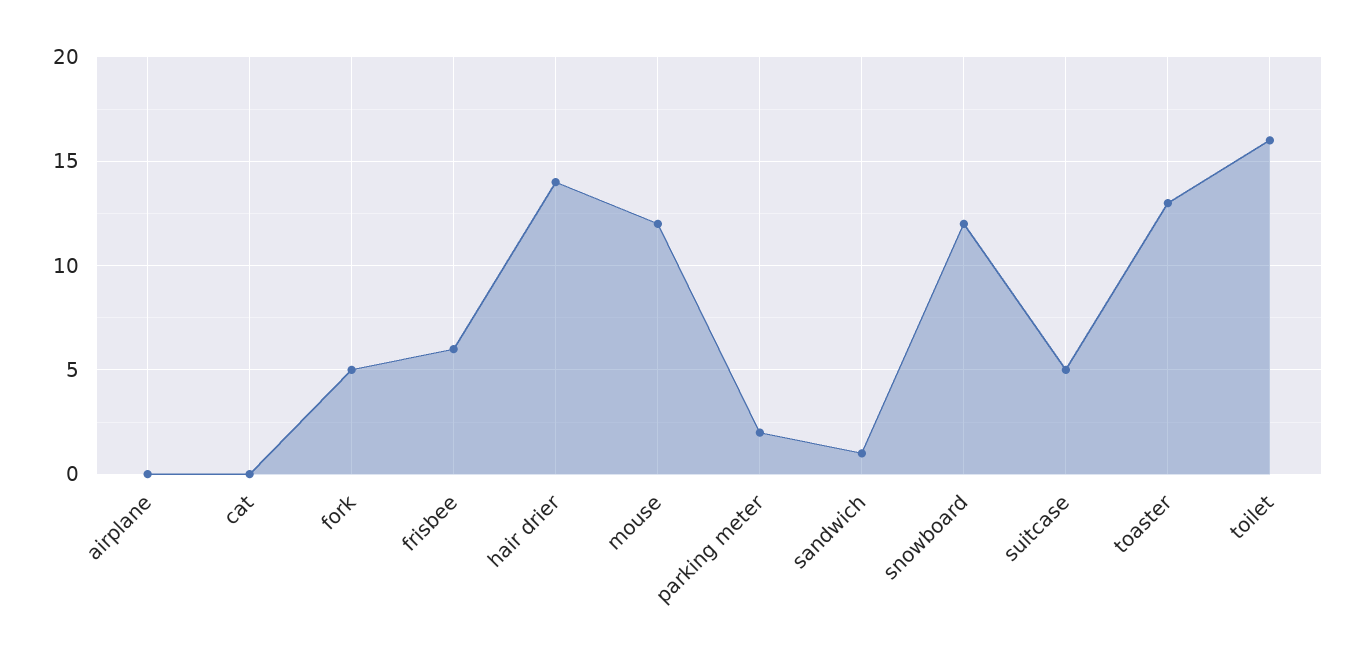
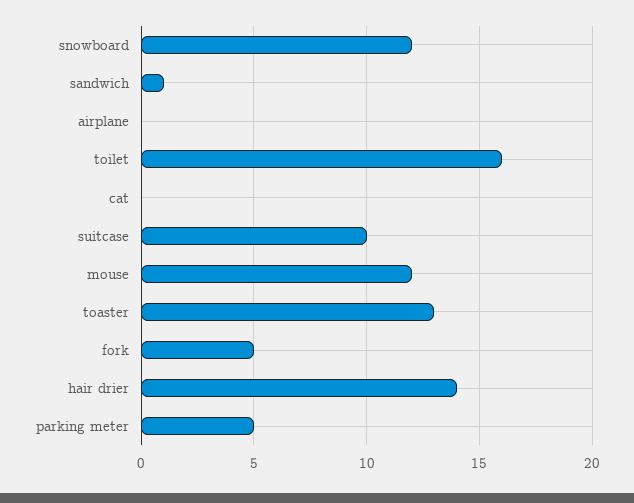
frisbee: 6 -> none
parking meter: 2 -> 5
suitcase: 5 -> 10

